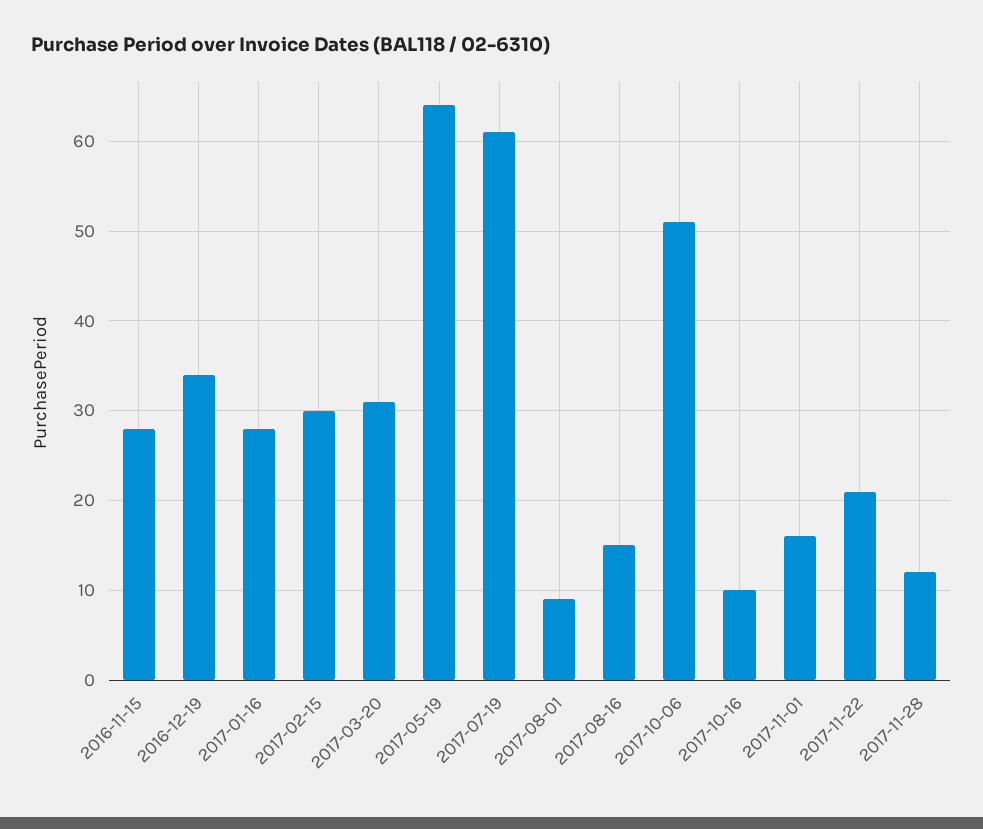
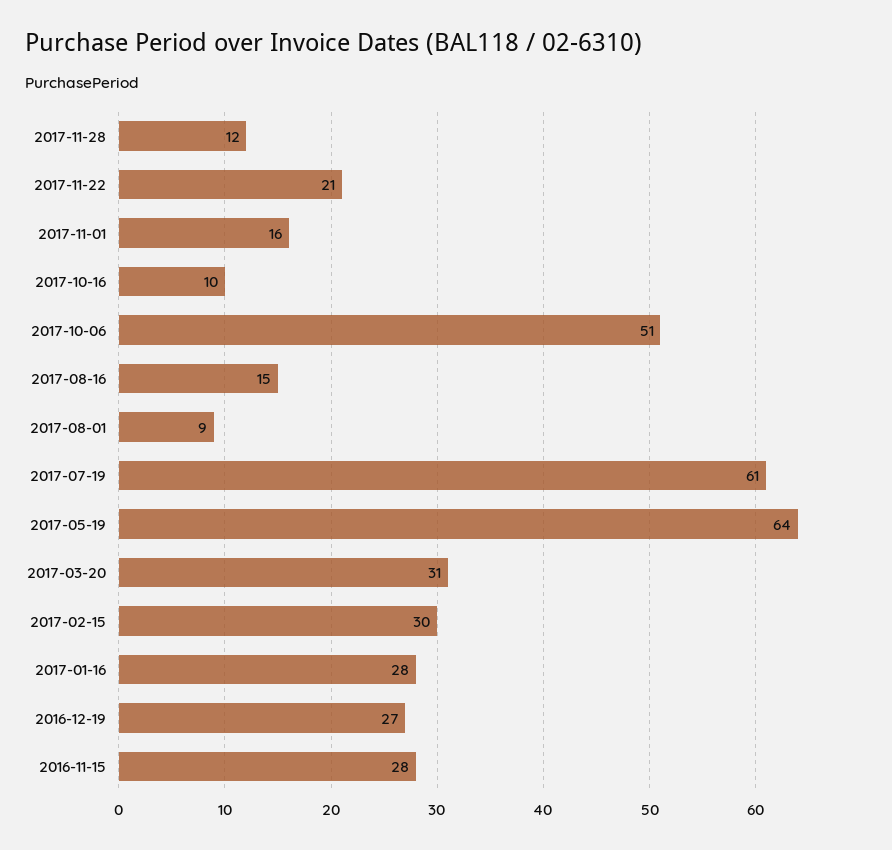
2016-12-19: 34 -> 27

